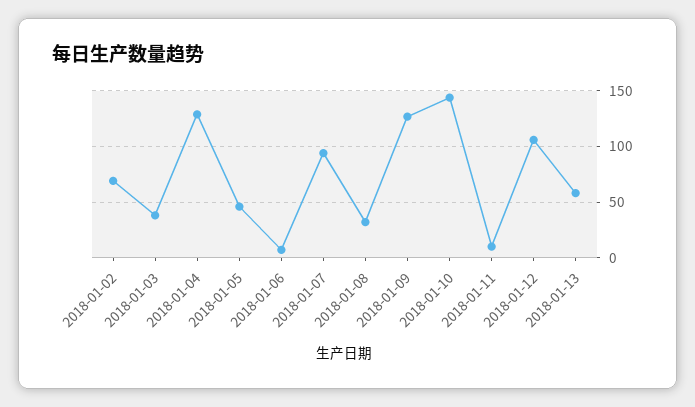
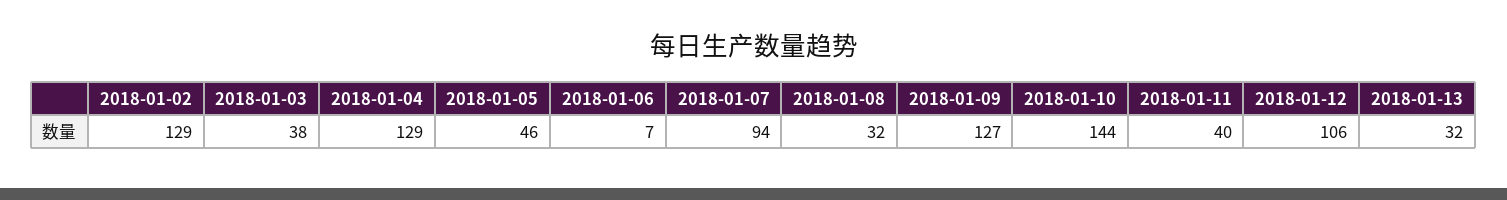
2018-01-02: 70 -> 129
2018-01-11: 10 -> 40
2018-01-13: 60 -> 32

